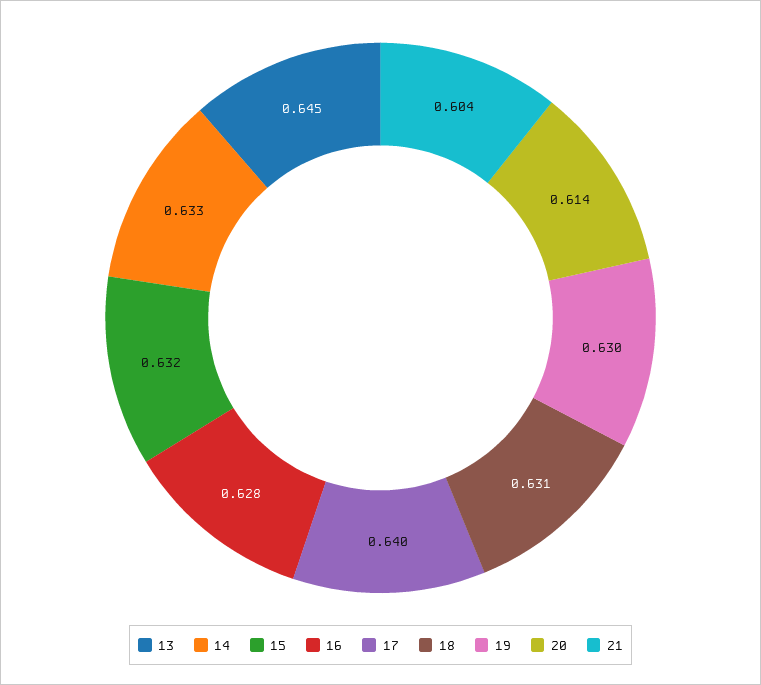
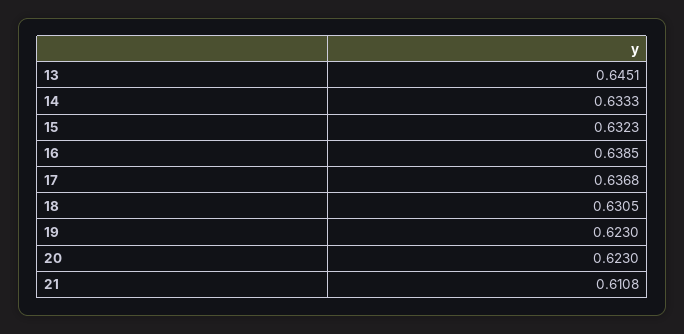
16: 0.628 -> 0.6385
17: 0.64 -> 0.6368
19: 0.63 -> 0.623
20: 0.614 -> 0.623
21: 0.604 -> 0.6108

